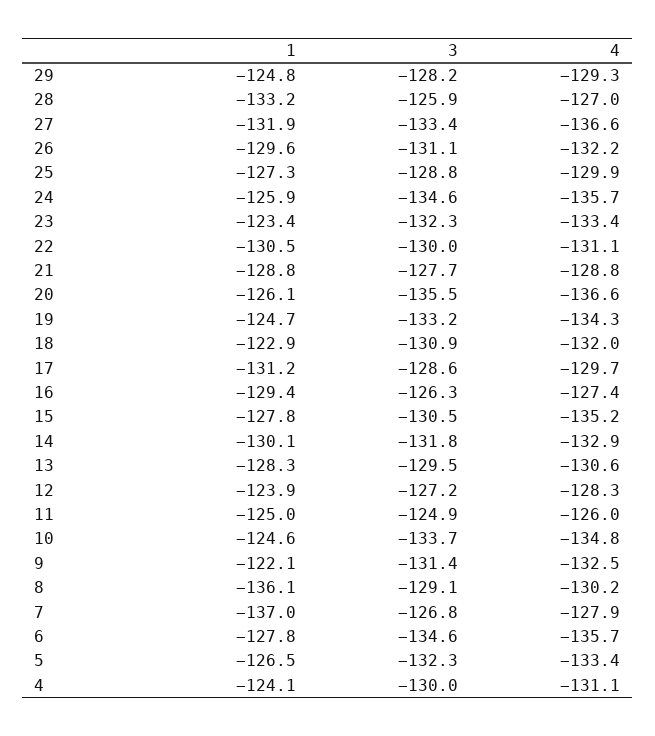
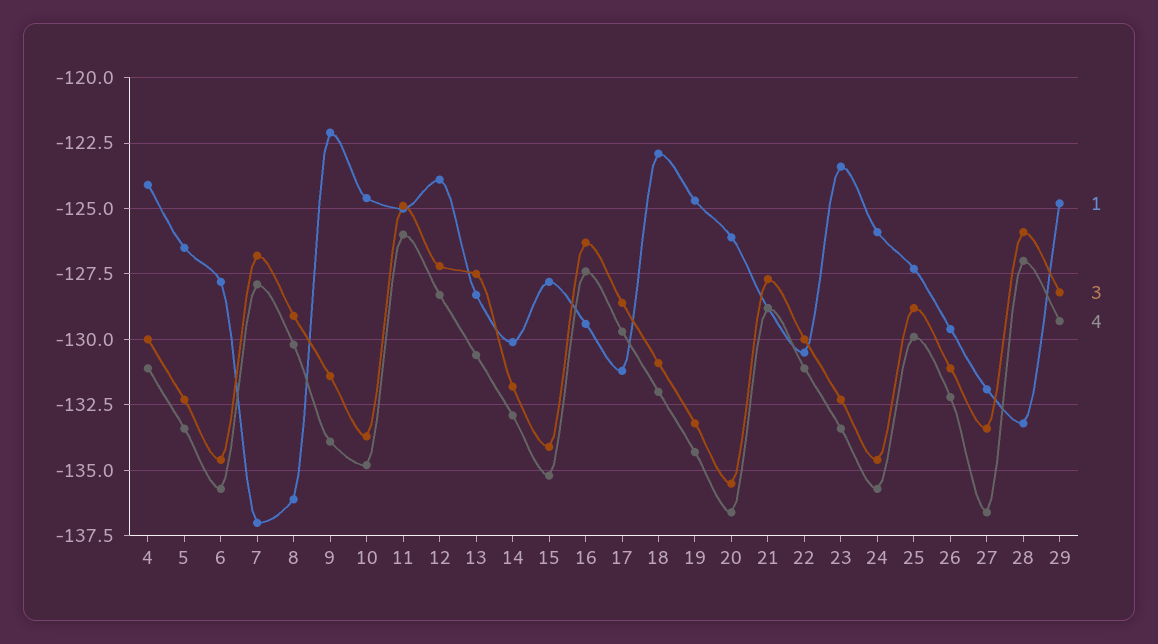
3, 15: -130.5 -> -134
3, 13: -129.5 -> -127.5
4, 9: -132.5 -> -134

